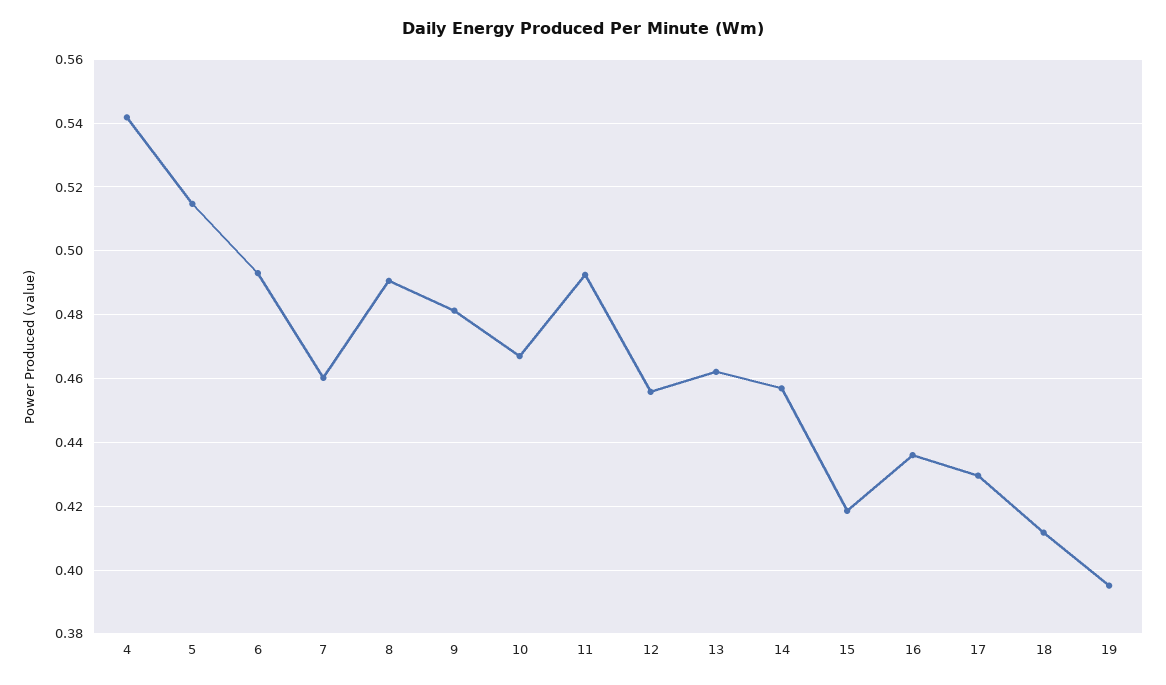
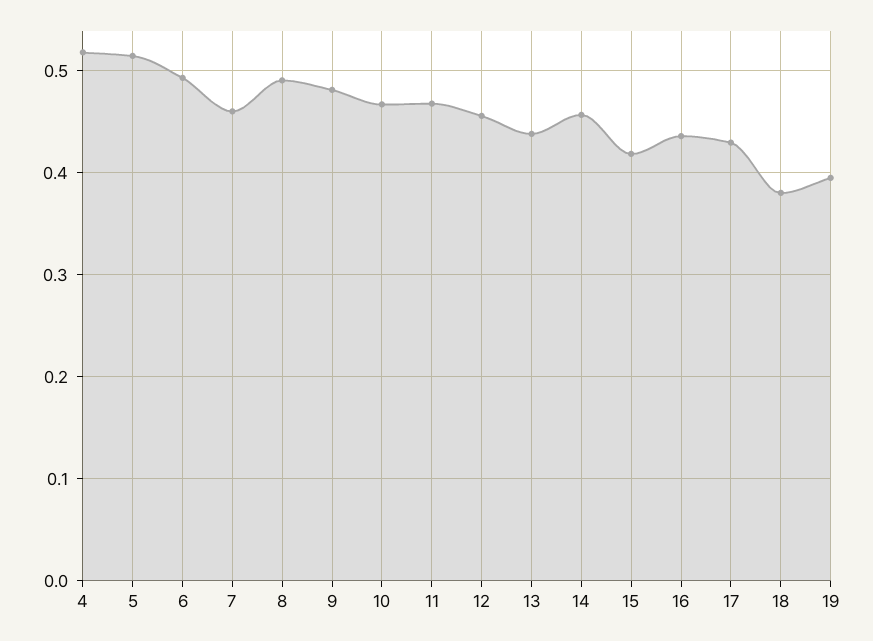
4: 0.542 -> 0.52
11: 0.492 -> 0.47
13: 0.462 -> 0.44
18: 0.412 -> 0.38

